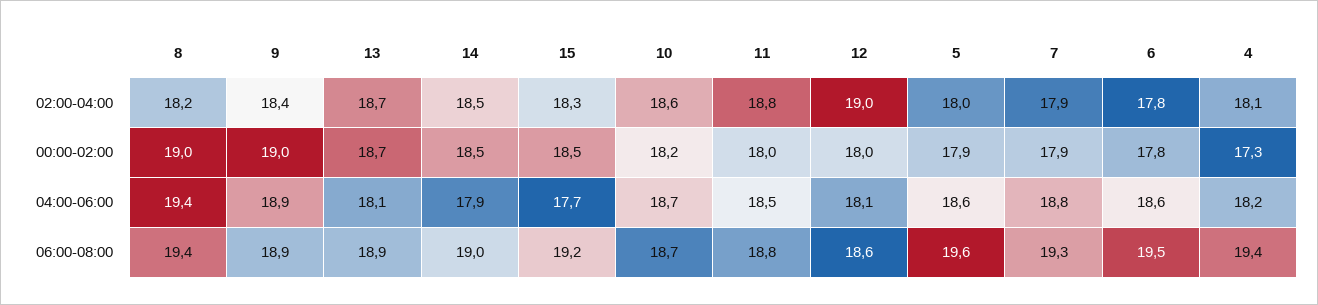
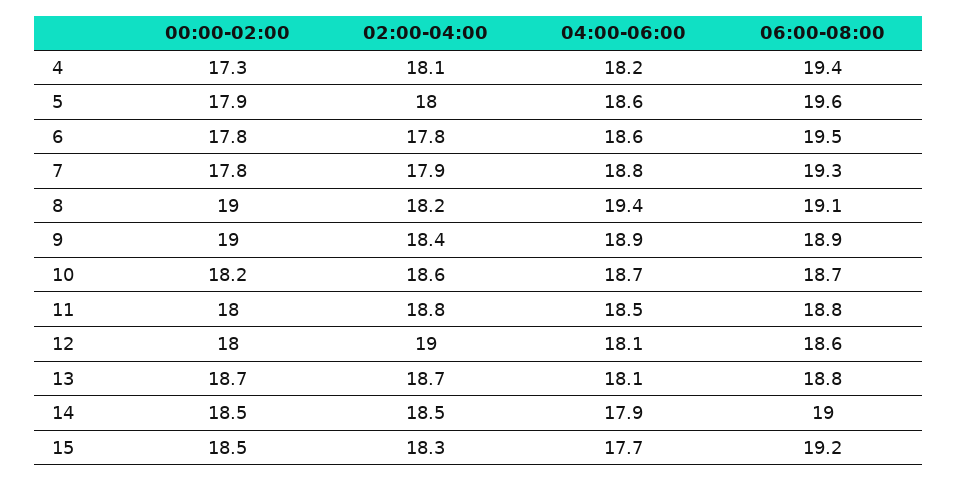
7, 00:00-02:00: 17.9 -> 17.8
8, 06:00-08:00: 19.4 -> 19.1
13, 06:00-08:00: 18.9 -> 18.8

